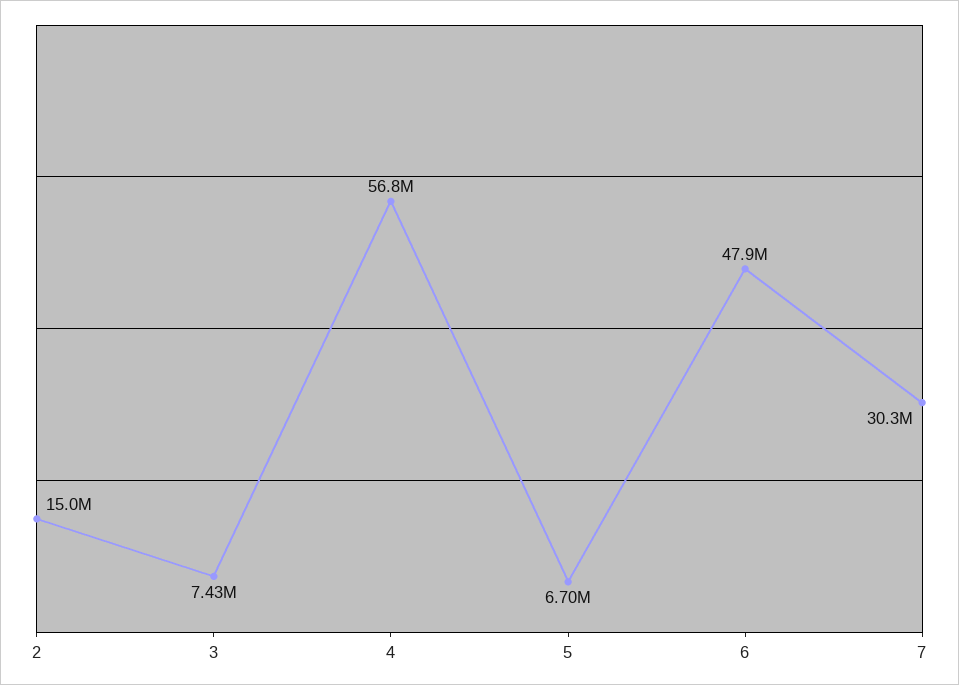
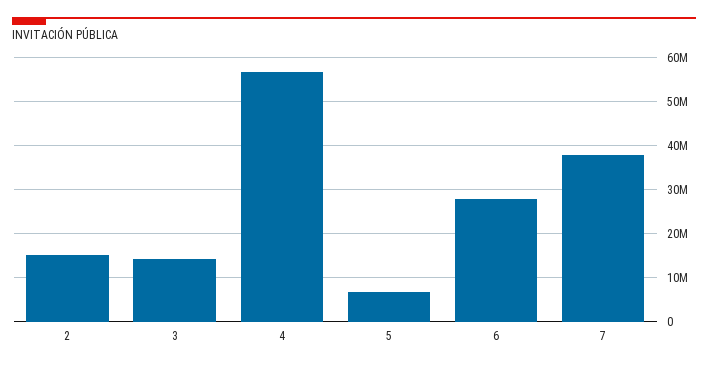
3: 7430000 -> 14000000
6: 47900000 -> 28000000
7: 30300000 -> 38000000

